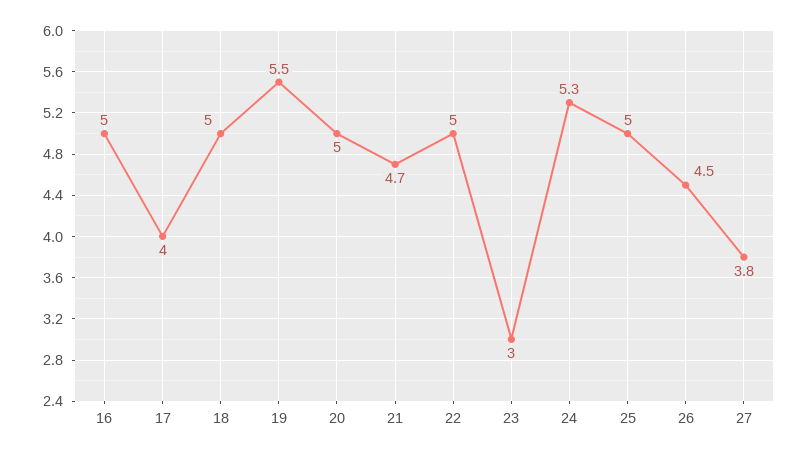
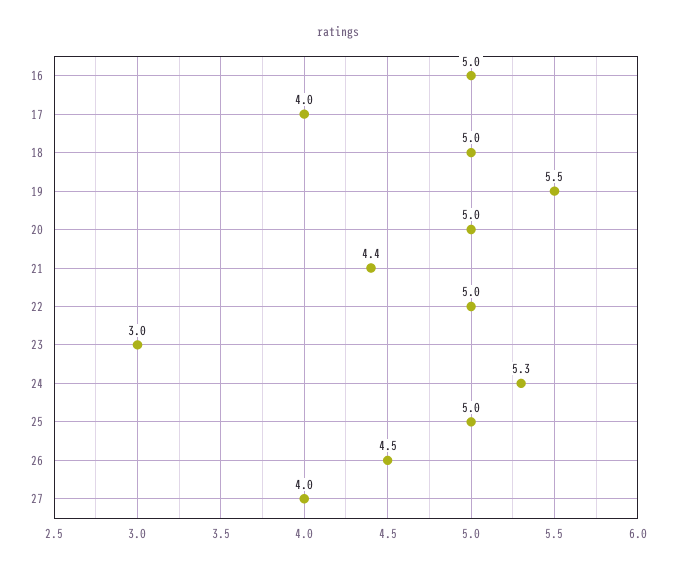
21: 4.7 -> 4.4
27: 3.8 -> 4

